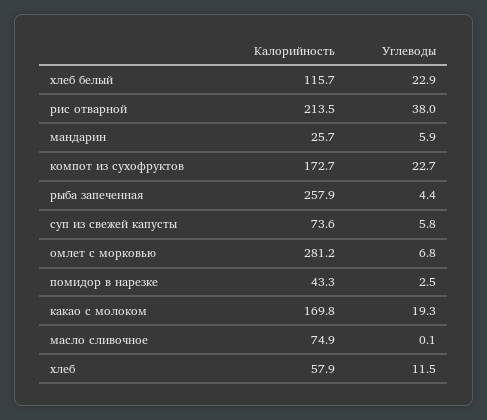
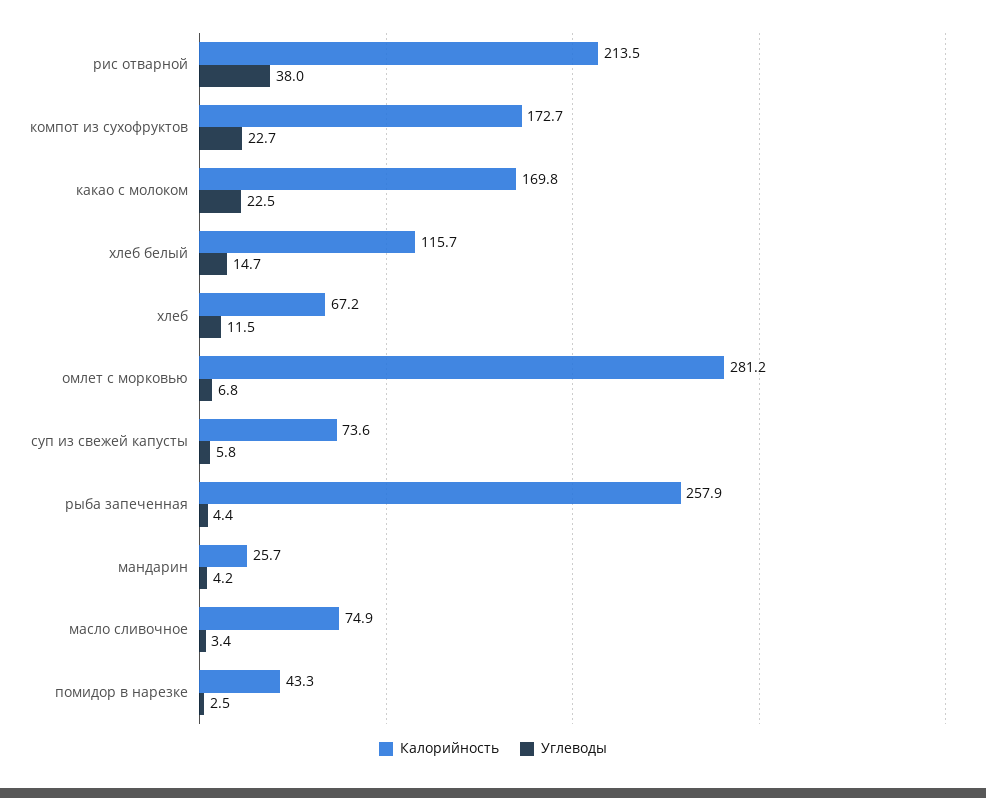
Углеводы, хлеб белый: 22.9 -> 14.7
Углеводы, мандарин: 5.9 -> 4.2
Углеводы, какао с молоком: 19.3 -> 22.5
Углеводы, масло сливочное: 0.1 -> 3.4
Калорийность, хлеб: 57.9 -> 67.2

